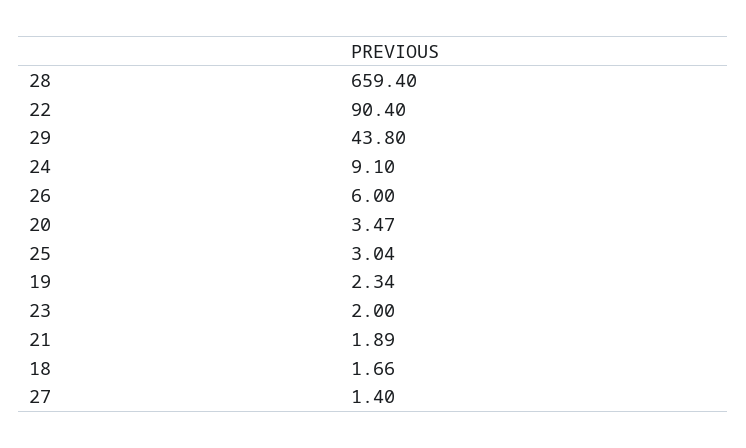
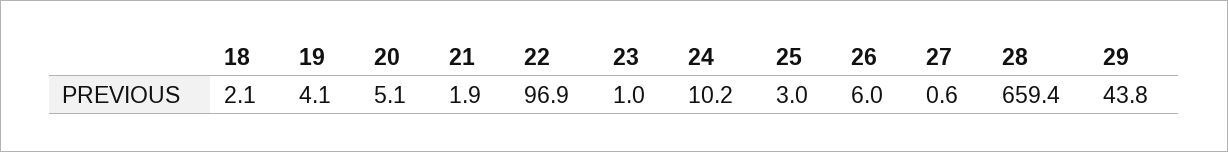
22: 90.4 -> 96.9
24: 9.1 -> 10.2
20: 3.47 -> 5.1
19: 2.34 -> 4.1
23: 2 -> 1
18: 1.66 -> 2.1
27: 1.4 -> 0.6

